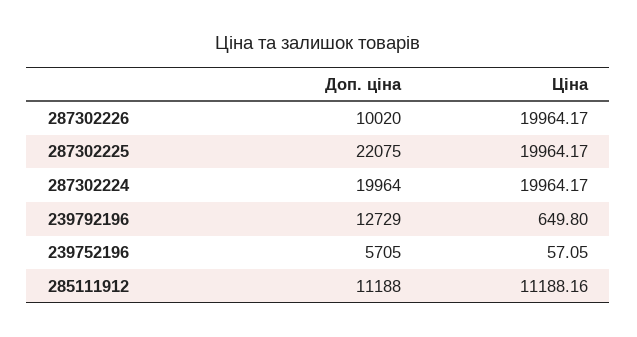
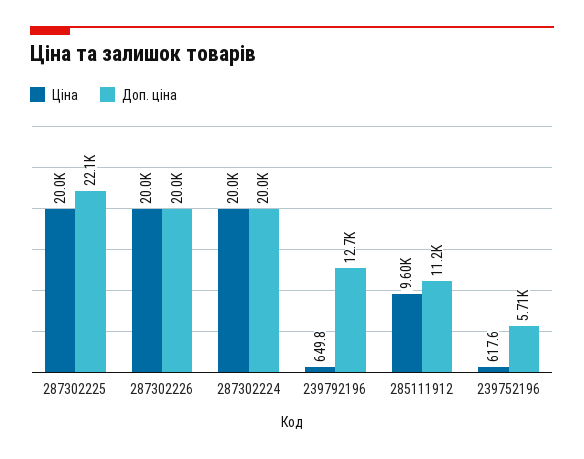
Доп. ціна, 287302226: 10020 -> 20000
Ціна, 239752196: 57.05 -> 617.6
Ціна, 285111912: 11188.16 -> 9600

